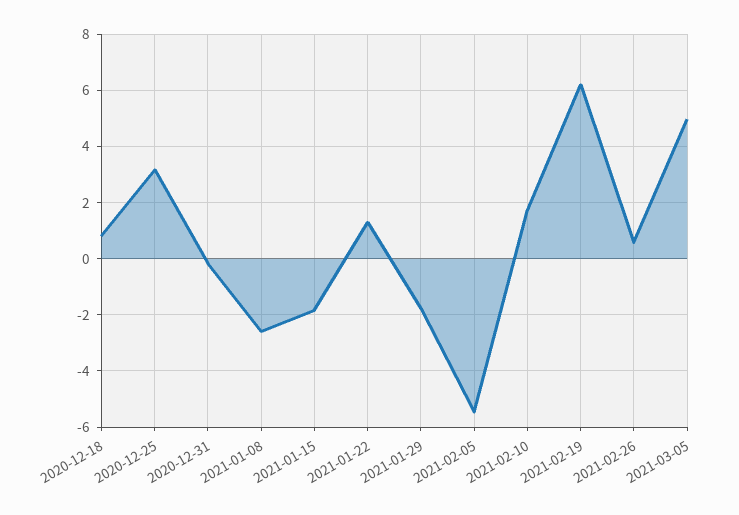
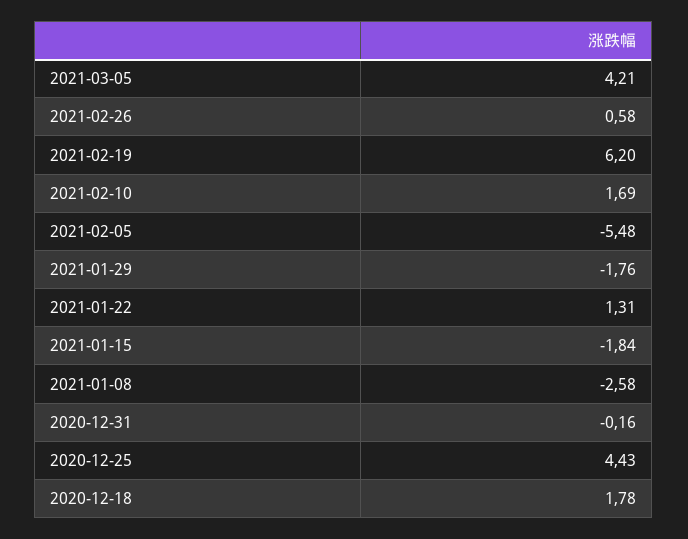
2020-12-18: 0.75 -> 1.78
2020-12-25: 3.25 -> 4.43
2021-03-05: 5 -> 4.21

